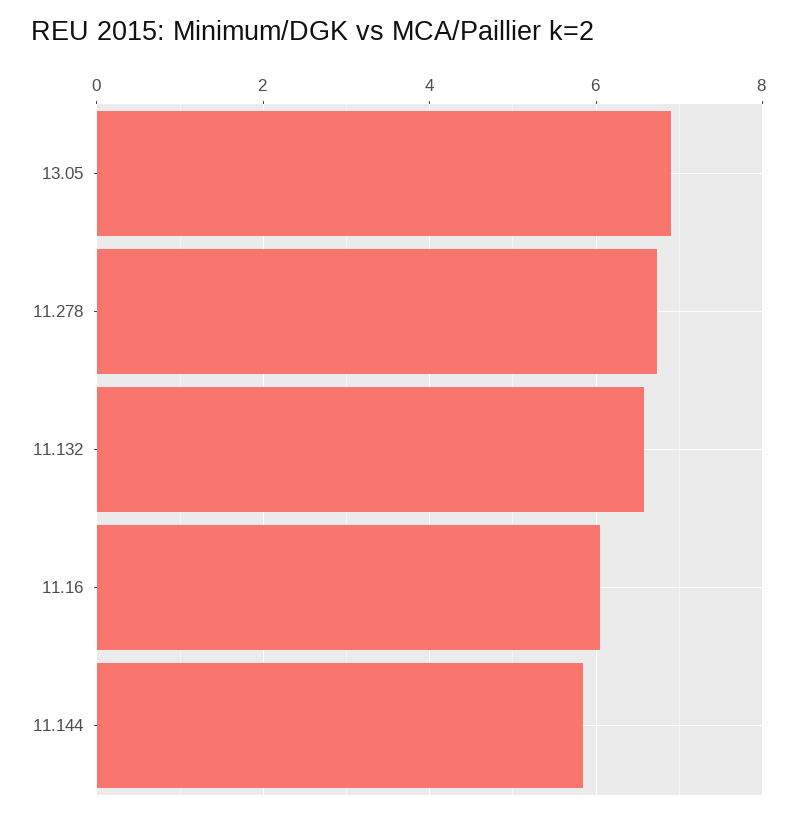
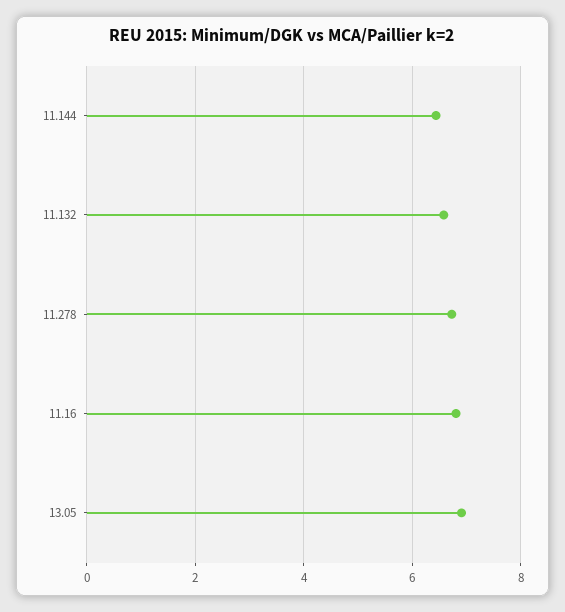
11.16: 6 -> 6.8
11.144: 5.8 -> 6.4

